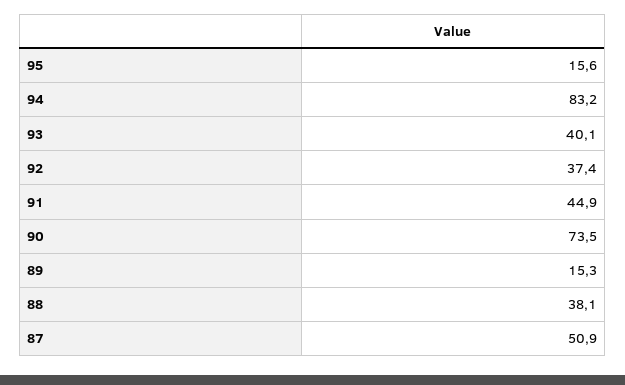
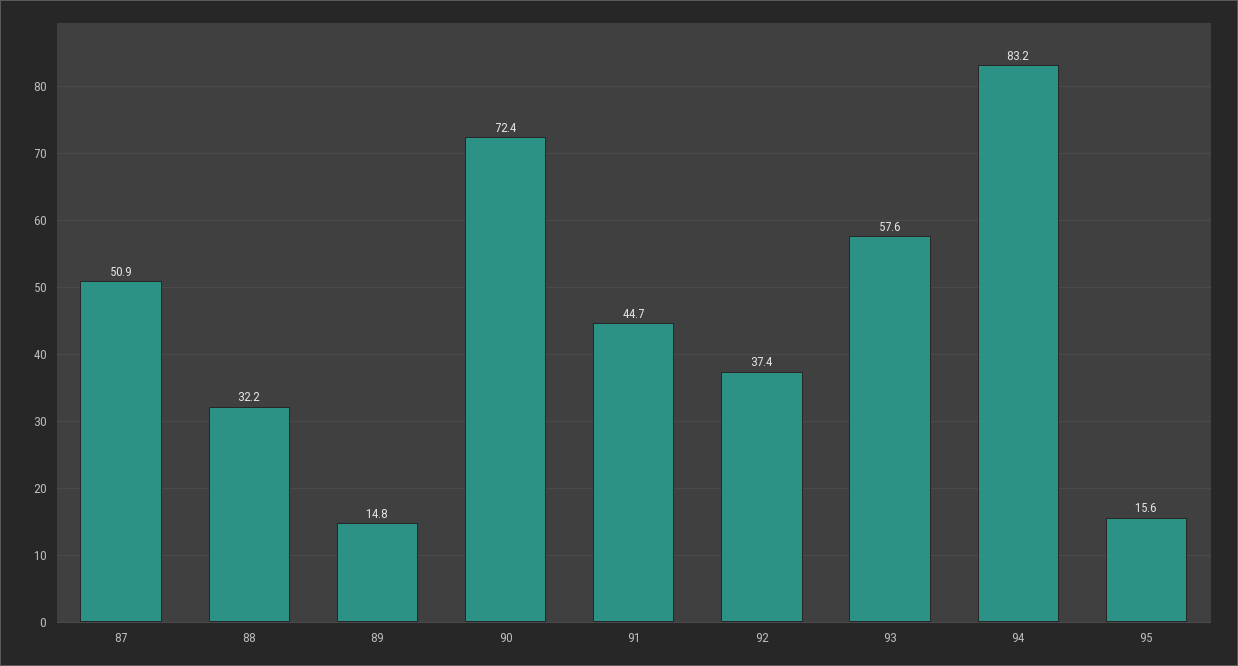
93: 40.1 -> 57.6
91: 44.9 -> 44.7
90: 73.5 -> 72.4
89: 15.3 -> 14.8
88: 38.1 -> 32.2

